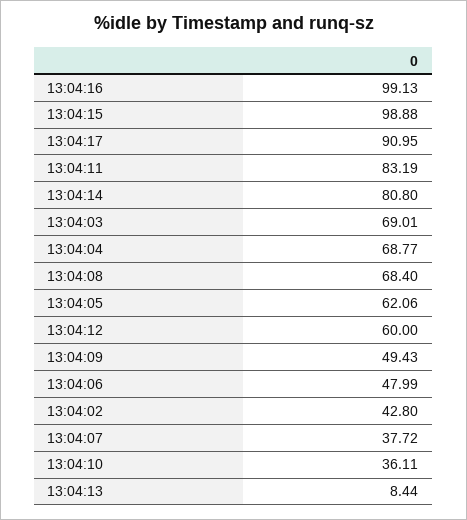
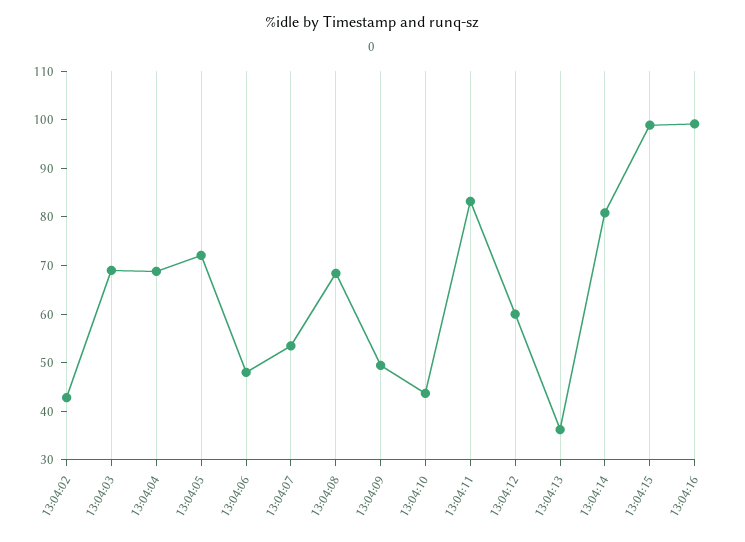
13:04:17: 90.95 -> none
13:04:05: 62.06 -> 72
13:04:07: 37.72 -> 54
13:04:10: 36.11 -> 44
13:04:13: 8.44 -> 36

